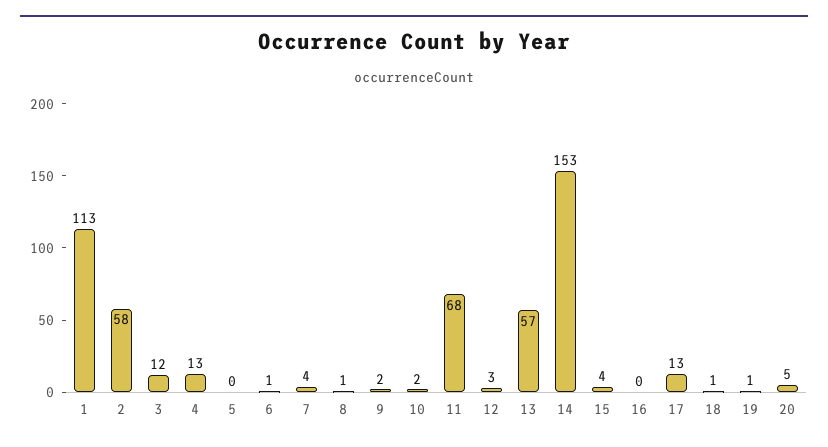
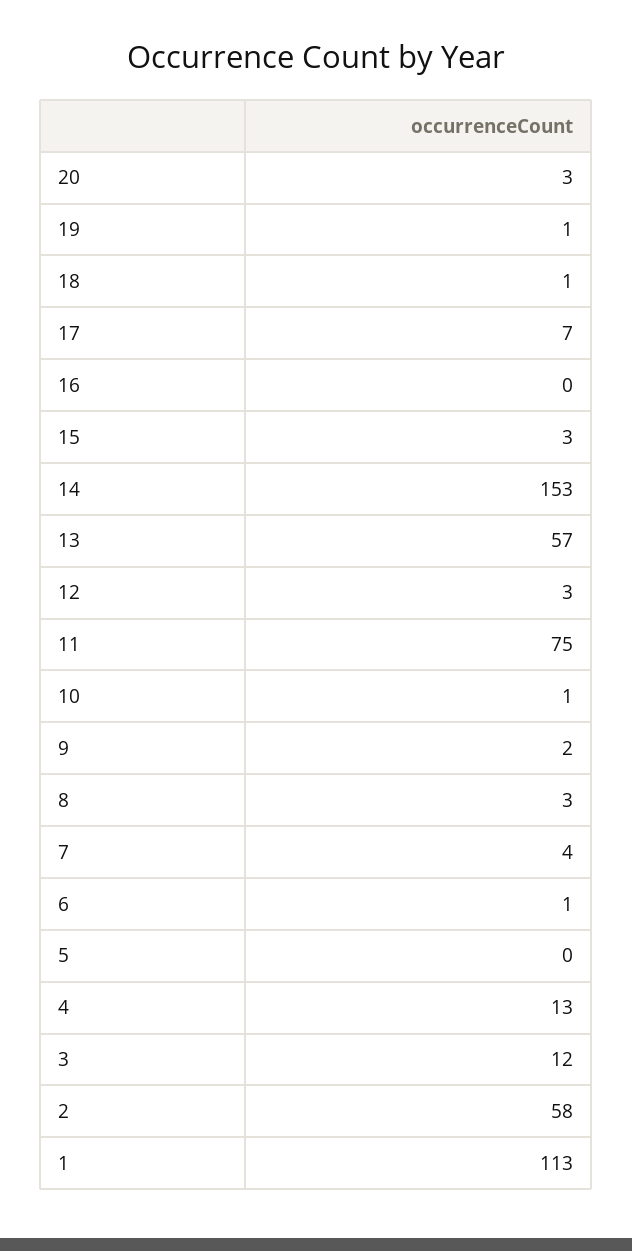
8: 1 -> 3
10: 2 -> 1
11: 68 -> 75
15: 4 -> 3
17: 13 -> 7
20: 5 -> 3

